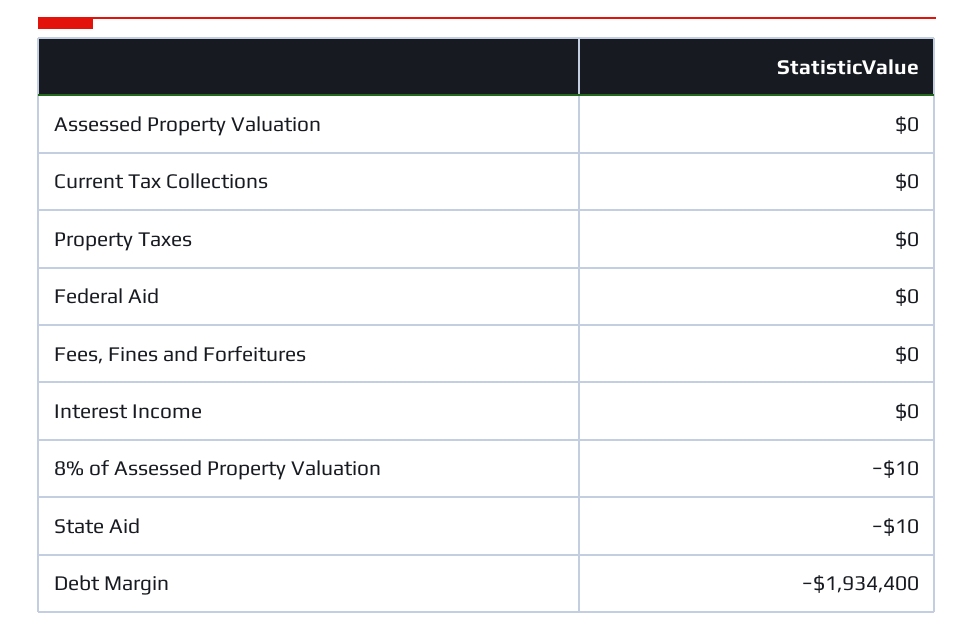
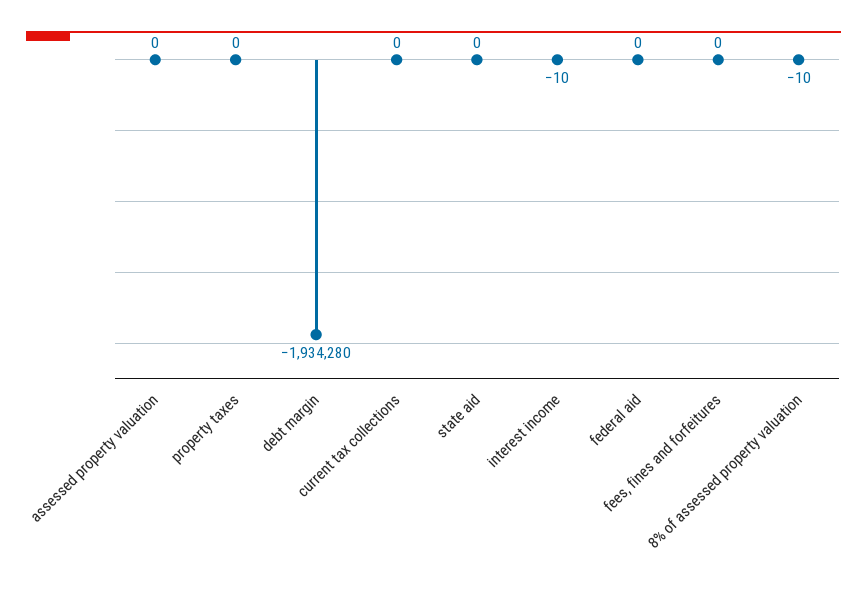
Interest Income: 0 -> -10
State Aid: -10 -> 0
Debt Margin: -1934400 -> -1934280

